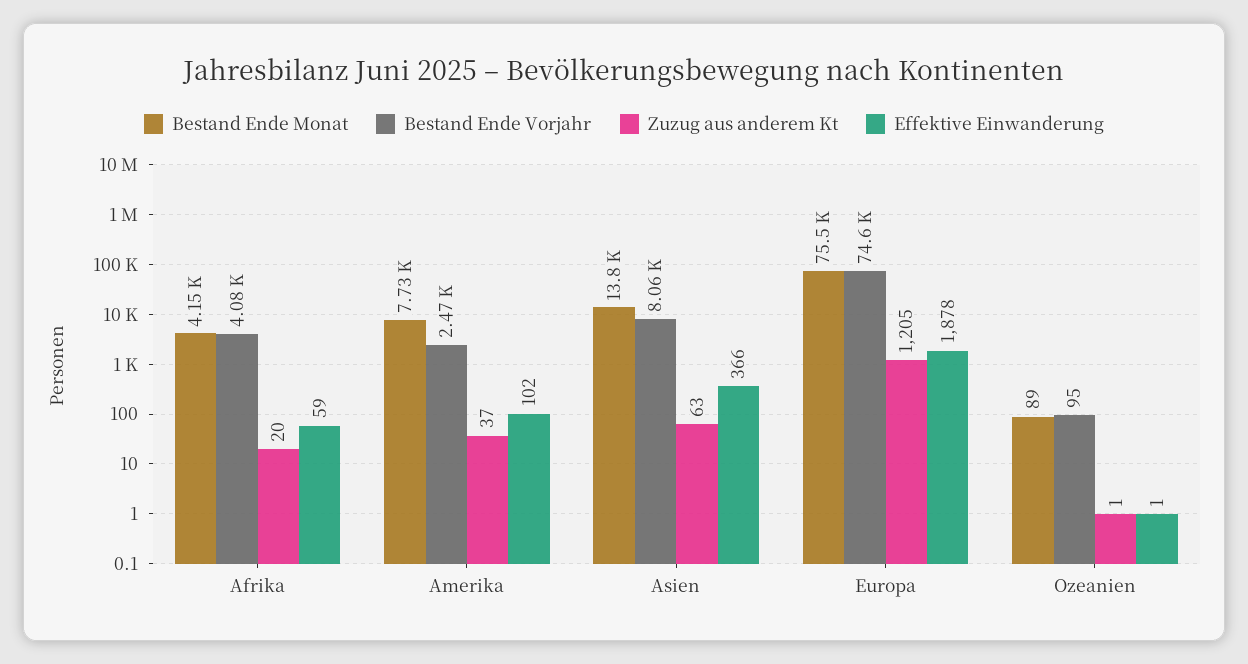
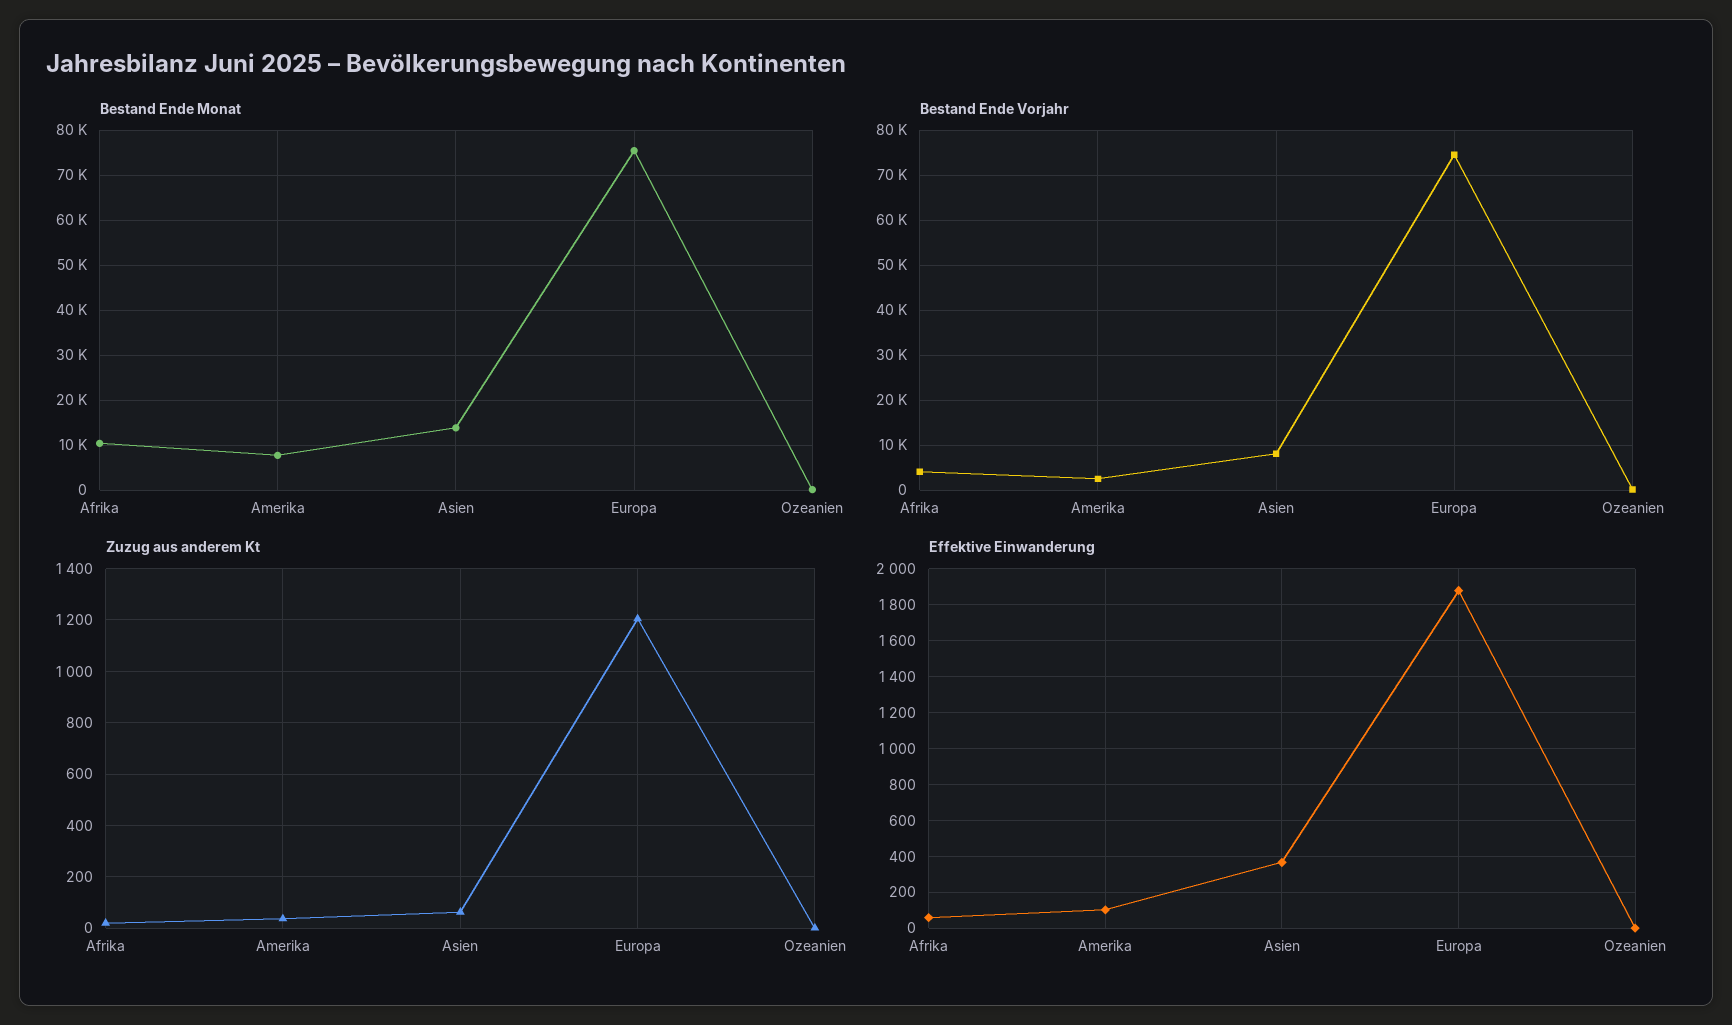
Bestand Ende Monat, Afrika: 4150 -> 10000

